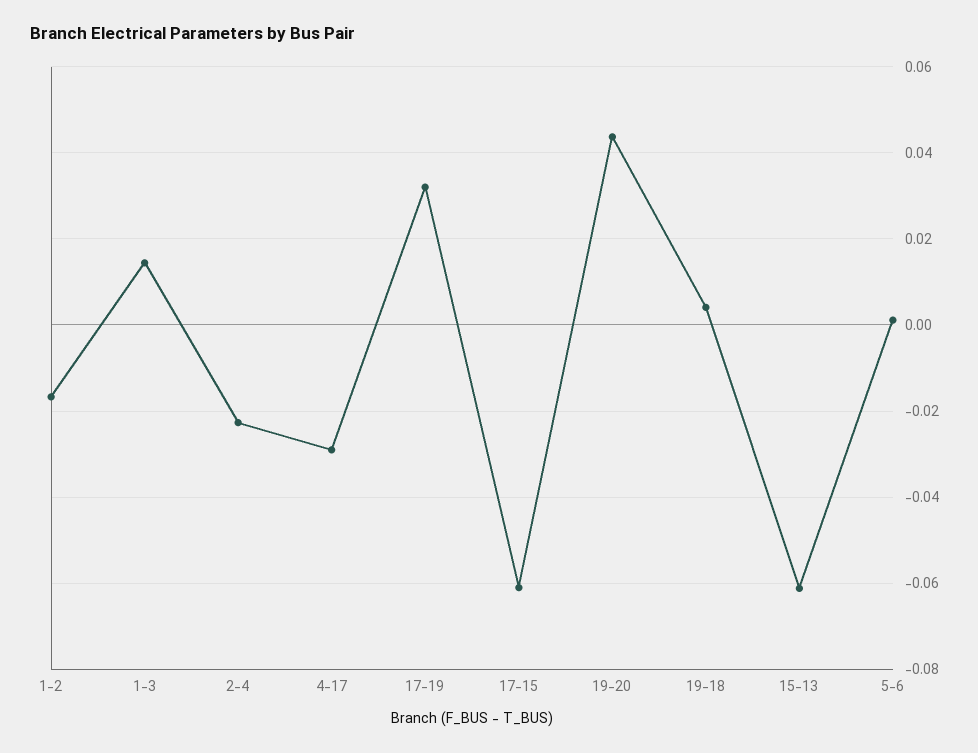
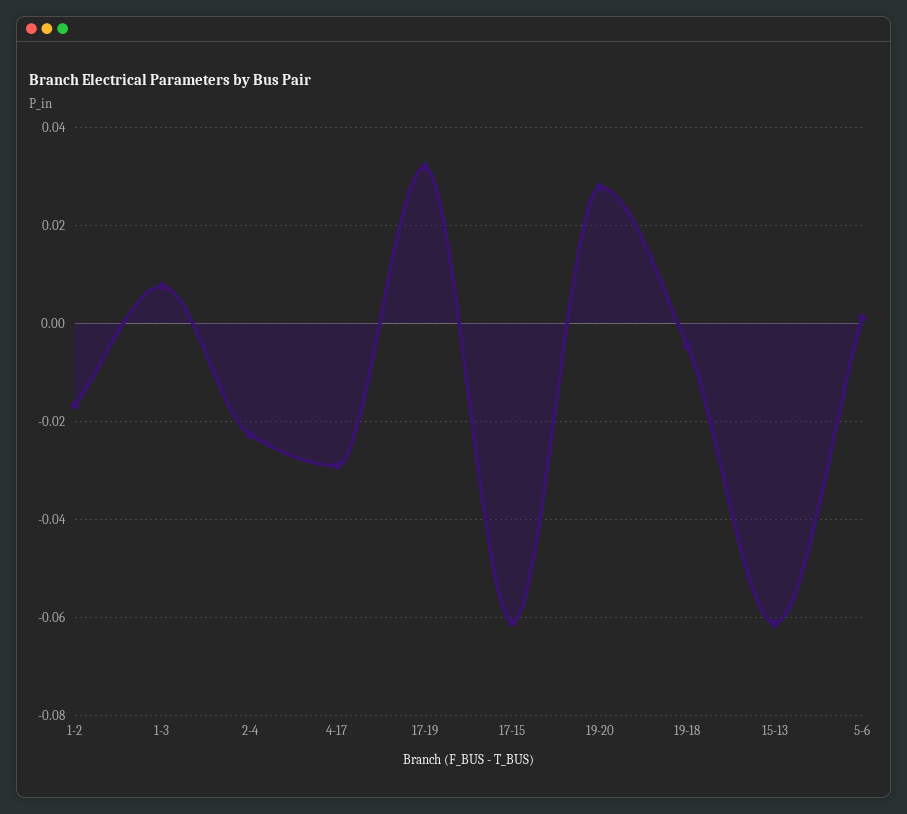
1-3: 0.014 -> 0.008
19-20: 0.044 -> 0.028
19-18: 0.004 -> -0.004

